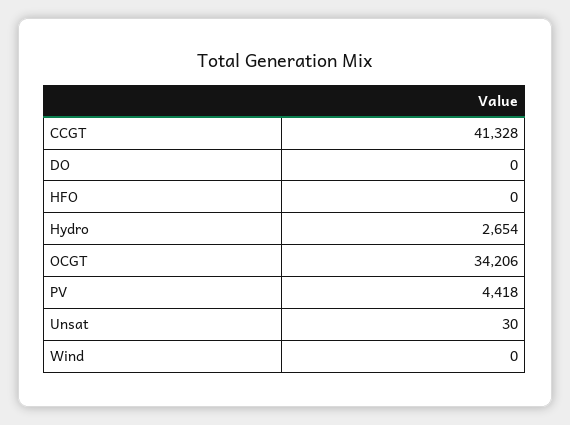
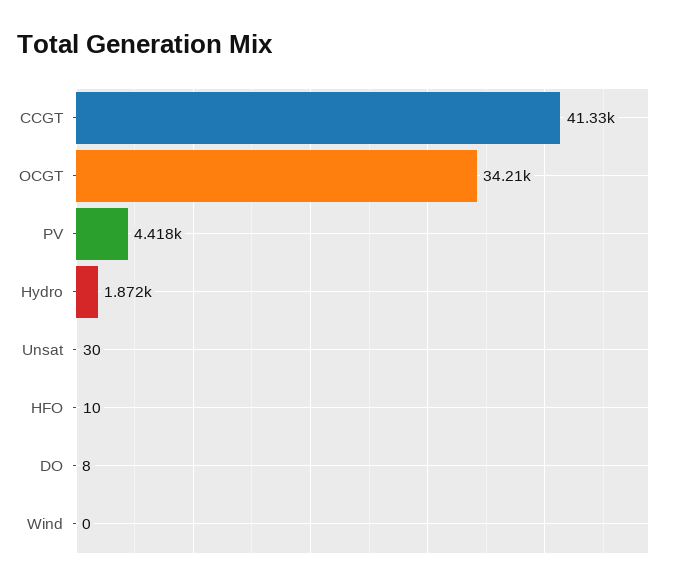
DO: 0 -> 8
HFO: 0 -> 10
Hydro: 2654 -> 1872

